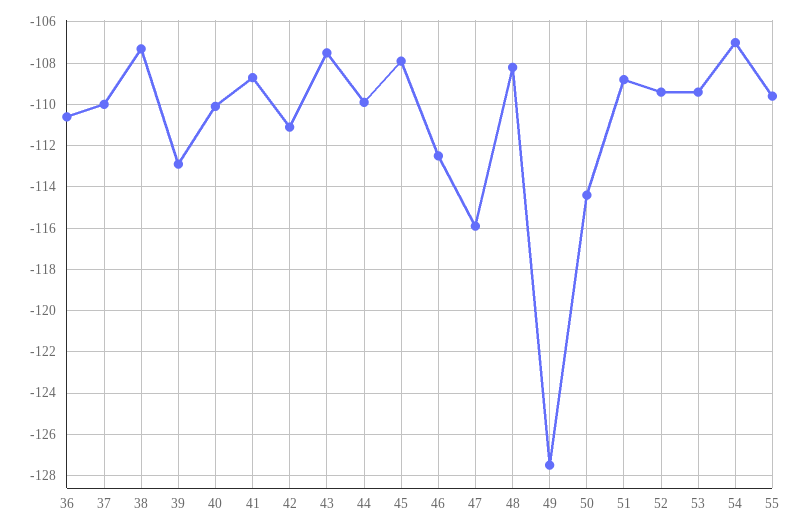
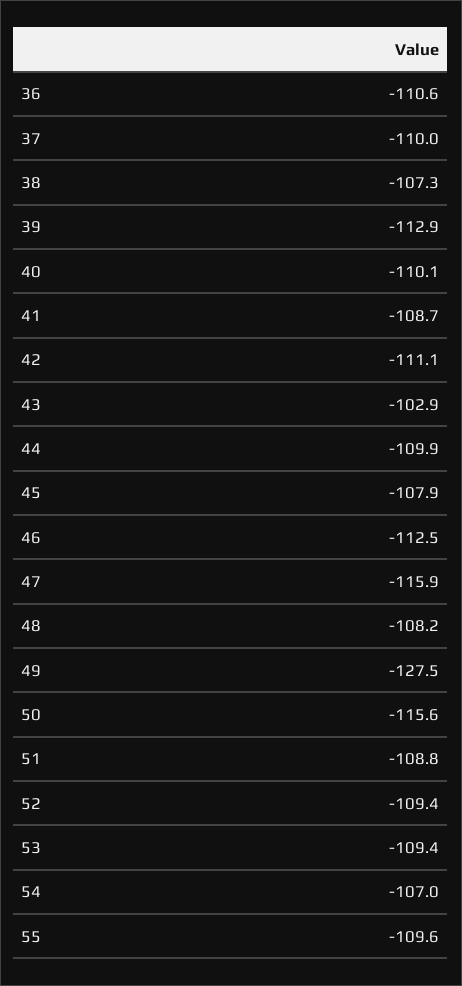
43: -107.5 -> -102.9
50: -114.5 -> -115.6

